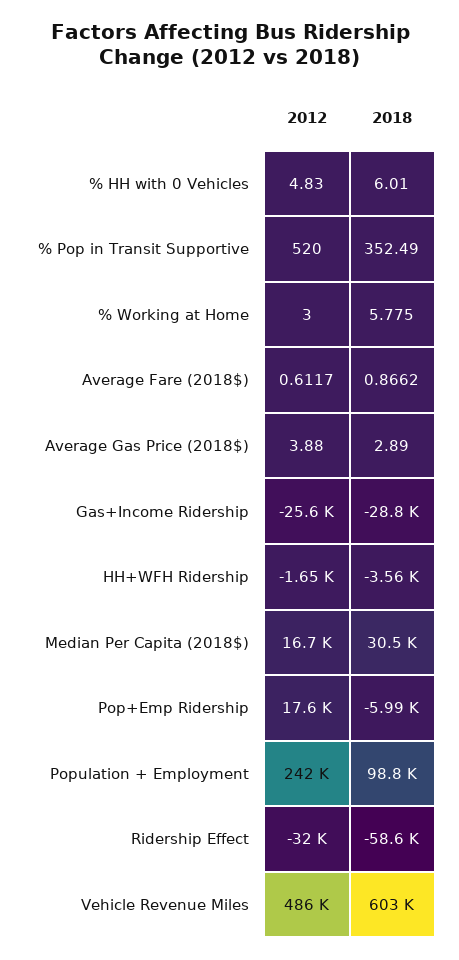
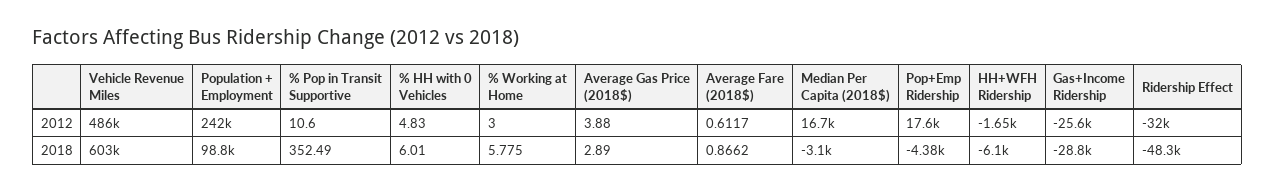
2012, % Pop in Transit Supportive: 520 -> 10.6
2018, HH+WFH Ridership: -3560 -> -6100
2018, Median Per Capita (2018$): 30500 -> -3100
2018, Pop+Emp Ridership: -5990 -> -4380
2018, Ridership Effect: -58600 -> -48300

